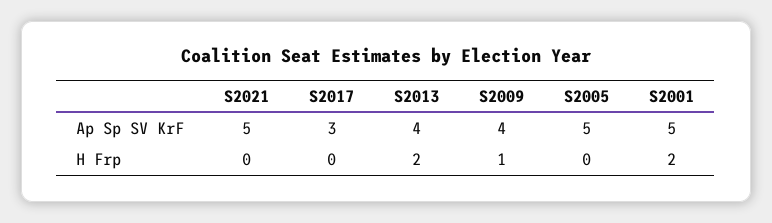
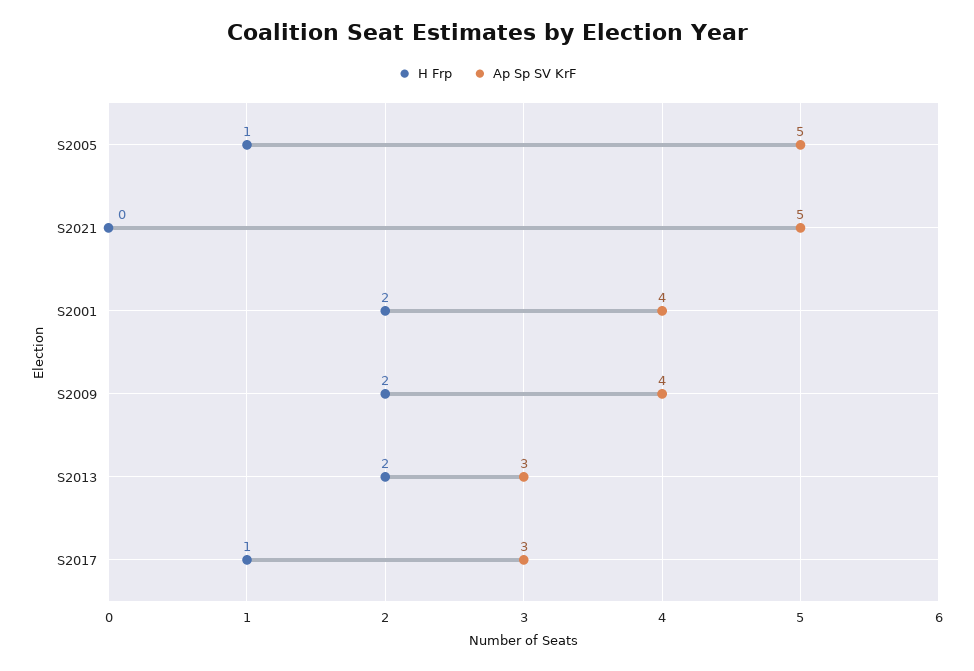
Ap Sp SV KrF, S2013: 4 -> 3
Ap Sp SV KrF, S2001: 5 -> 4
H Frp, S2017: 0 -> 1
H Frp, S2009: 1 -> 2
H Frp, S2005: 0 -> 1

